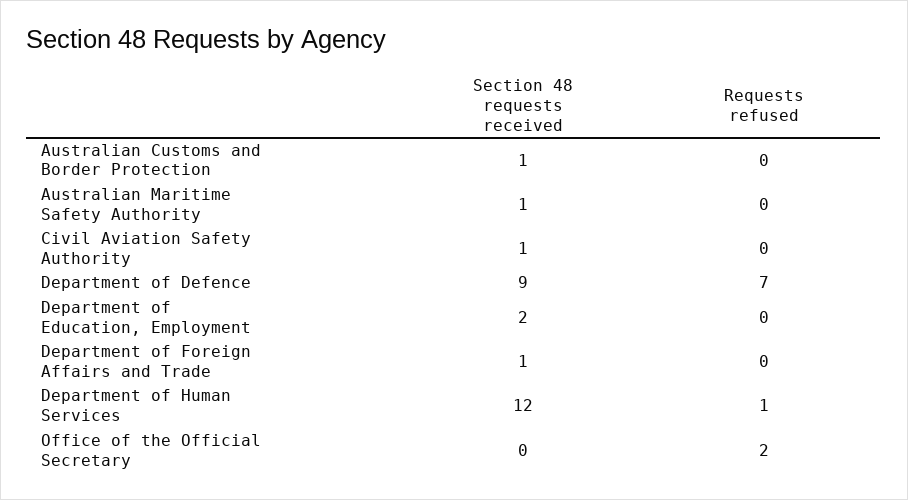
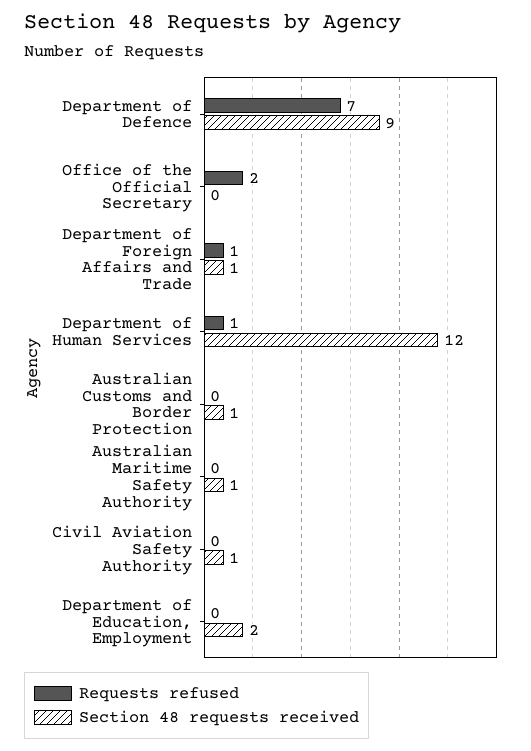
Requests refused, Department of Foreign Affairs and Trade: 0 -> 1

